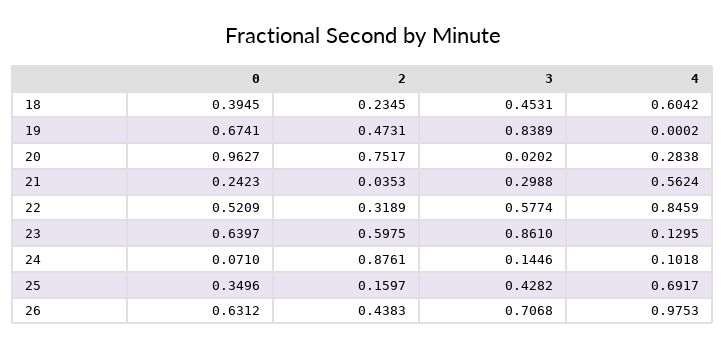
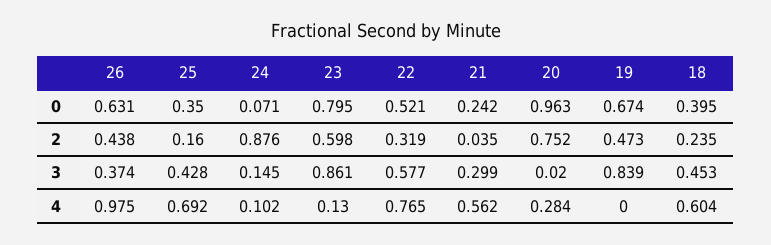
4, 22: 0.8459 -> 0.765
0, 23: 0.6397 -> 0.795
3, 26: 0.7068 -> 0.374

